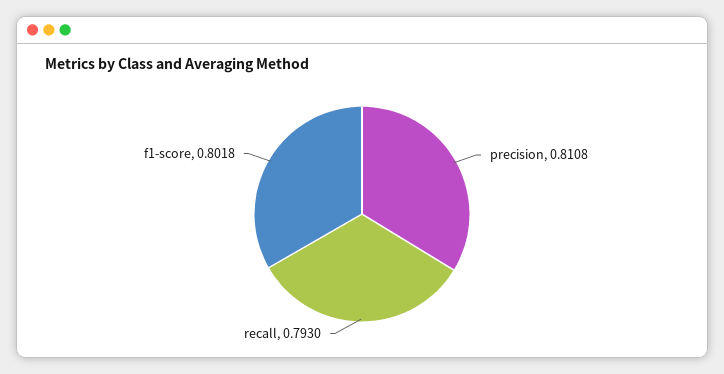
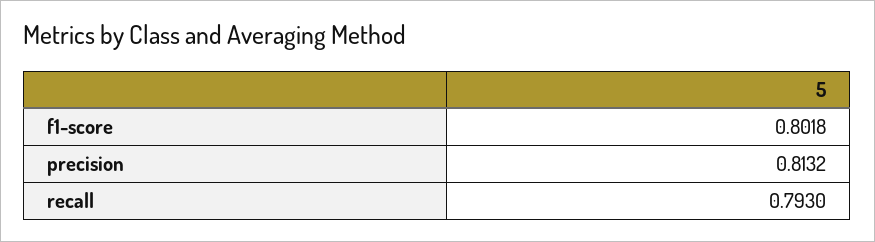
precision: 0.8108 -> 0.8132

